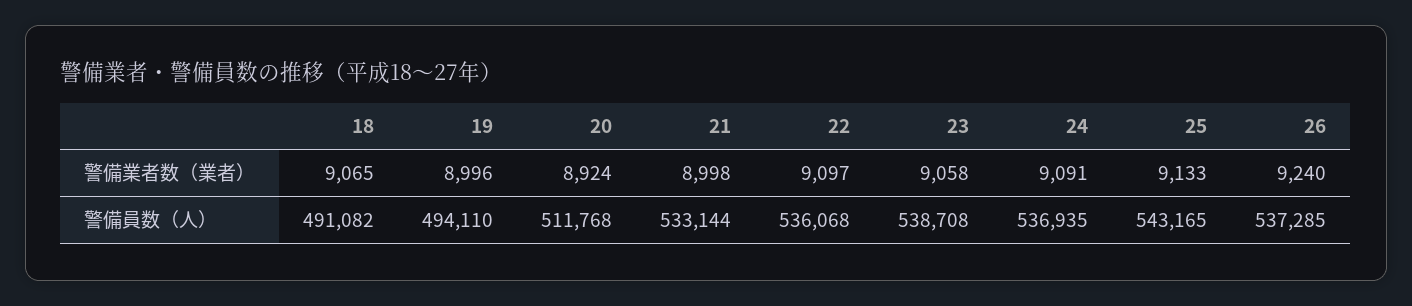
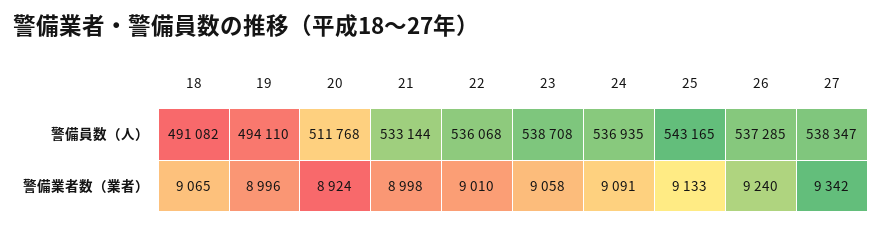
22, 警備業者数（業者）: 9097 -> 9010
27, 警備員数（人）: none -> 538347
27, 警備業者数（業者）: none -> 9342

